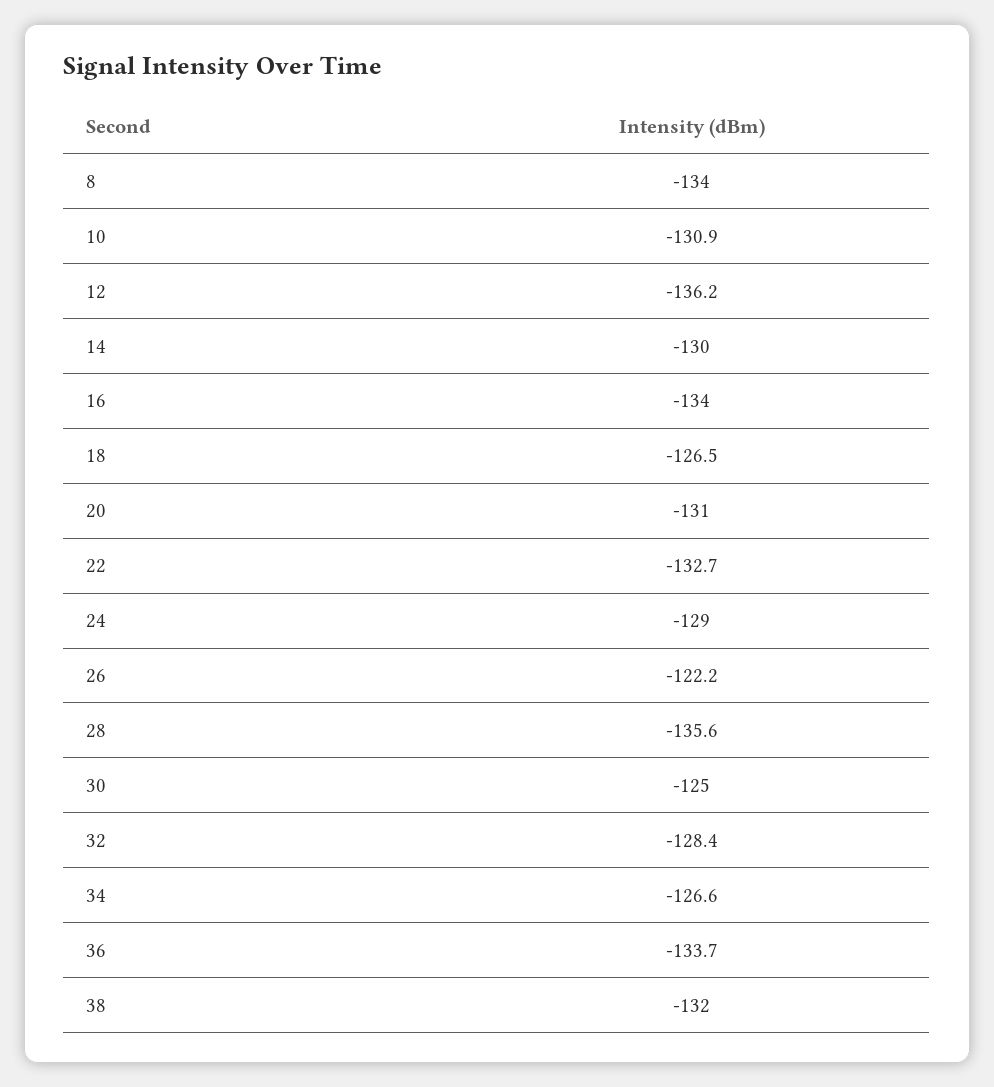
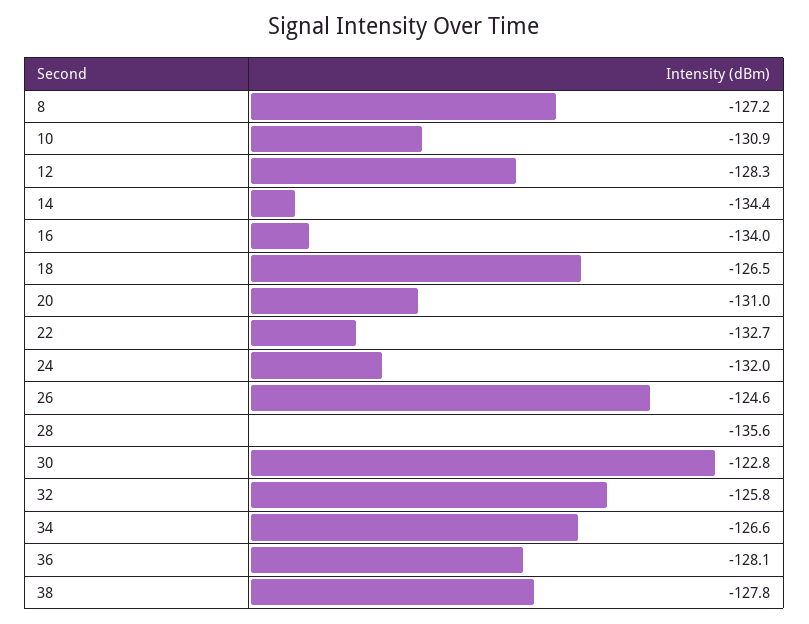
8: -134 -> -127.2
12: -136.2 -> -128.3
14: -130 -> -134.4
24: -129 -> -132
26: -122.2 -> -124.6
30: -125 -> -122.8
32: -128.4 -> -125.8
36: -133.7 -> -128.1
38: -132 -> -127.8

